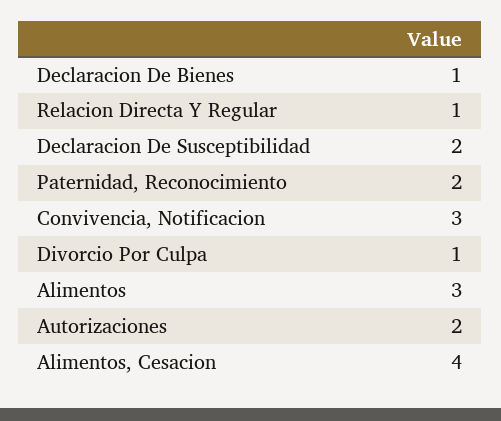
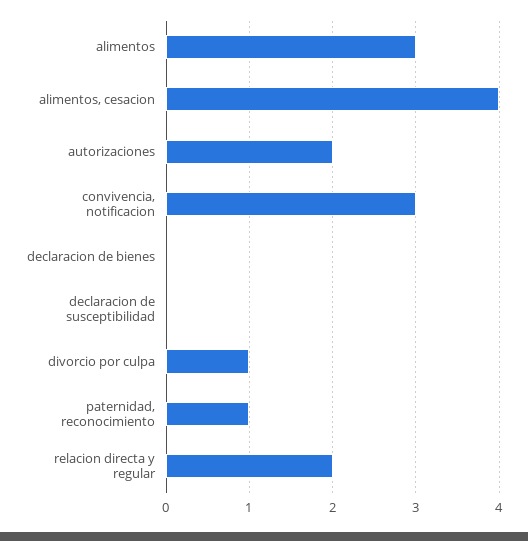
Declaracion De Bienes: 1 -> 0
Relacion Directa Y Regular: 1 -> 2
Declaracion De Susceptibilidad: 2 -> 0
Paternidad, Reconocimiento: 2 -> 1

